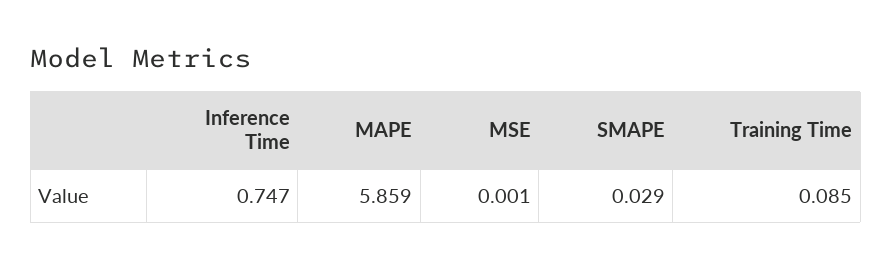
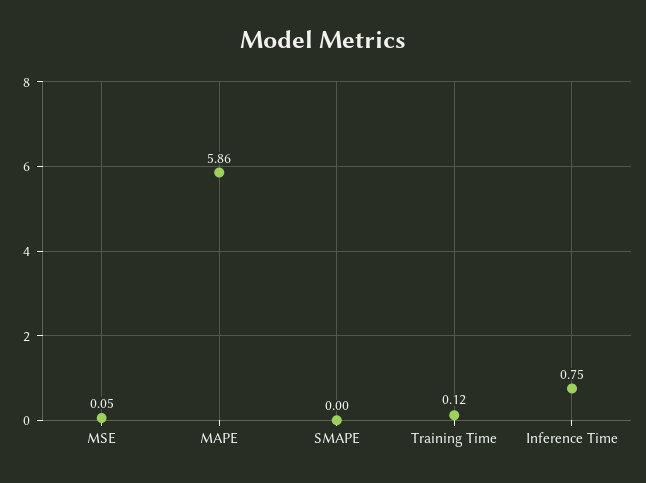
MSE: 0.001 -> 0.05
SMAPE: 0.029 -> 0
Training Time: 0.085 -> 0.12

